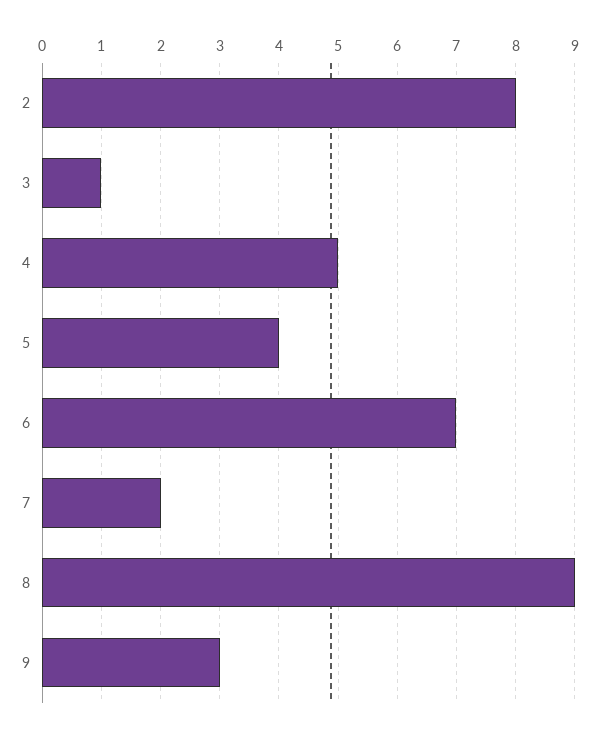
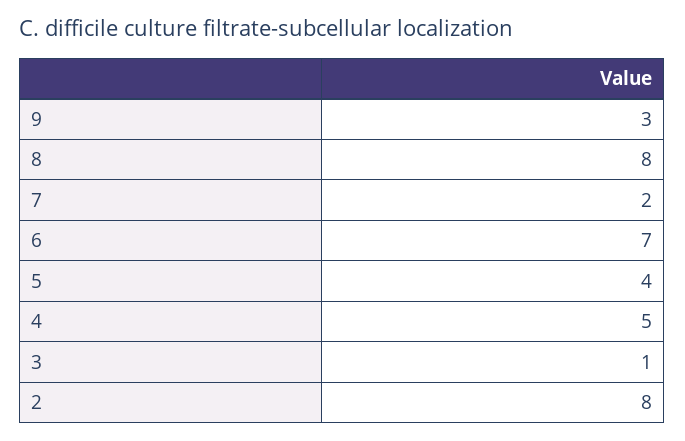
8: 9 -> 8

